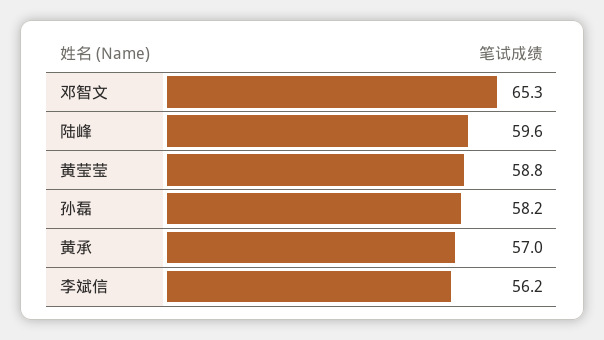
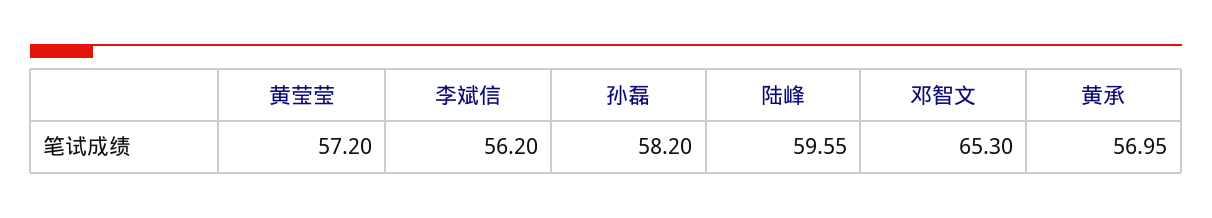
黄莹莹: 58.8 -> 57.2

